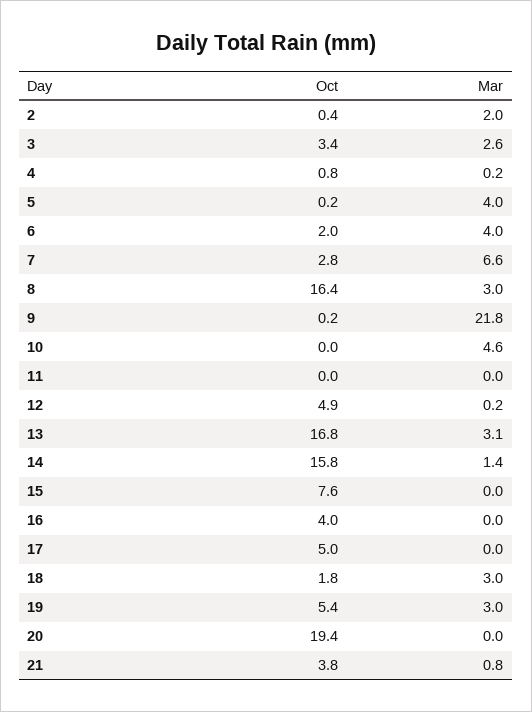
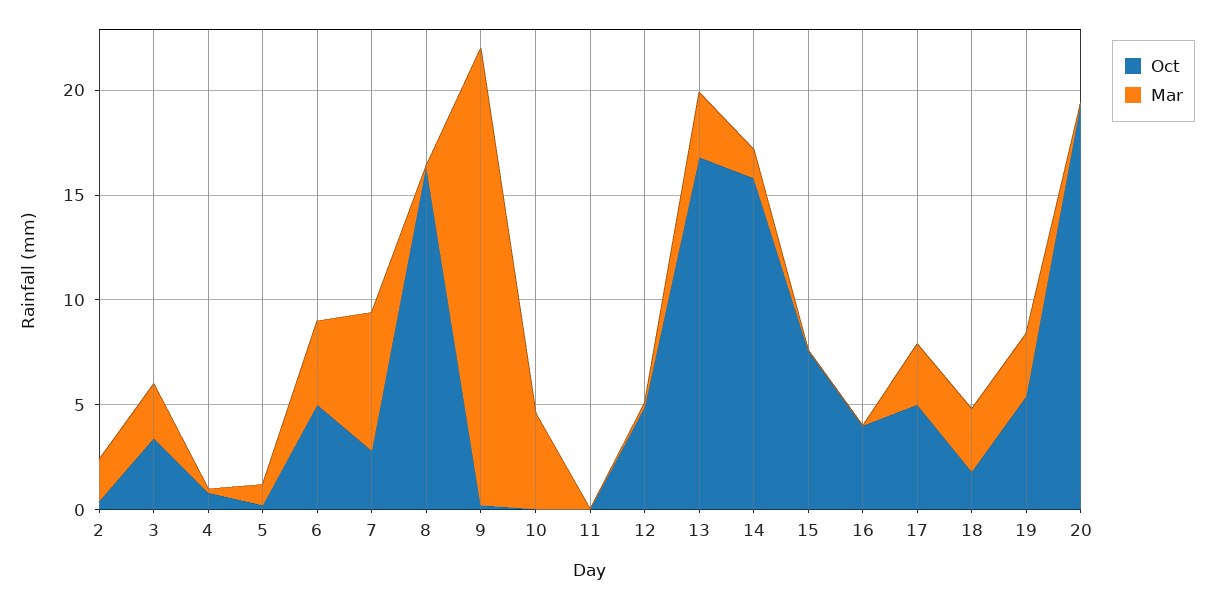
Mar, 5: 4 -> 1
Oct, 6: 2 -> 5
Mar, 8: 3 -> 0
Mar, 17: 0 -> 3
Oct, 21: 3.8 -> none
Mar, 21: 0.8 -> none

